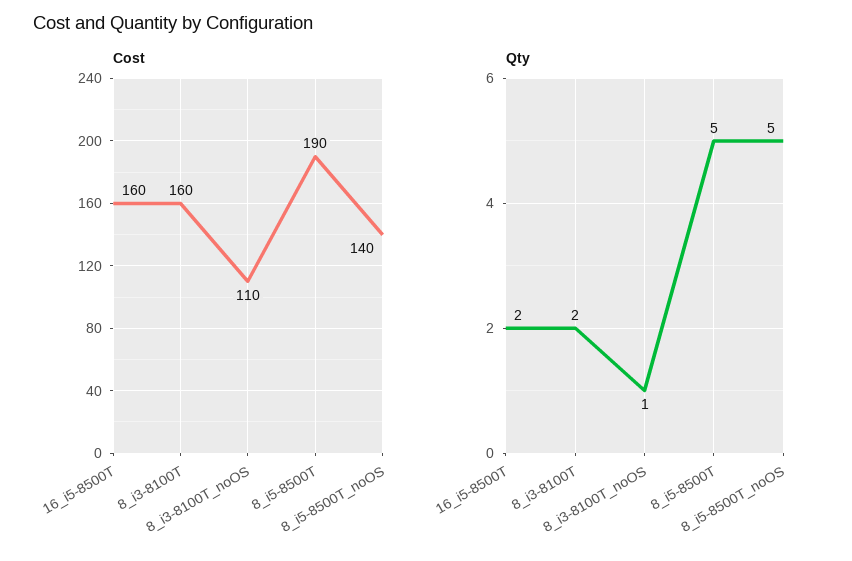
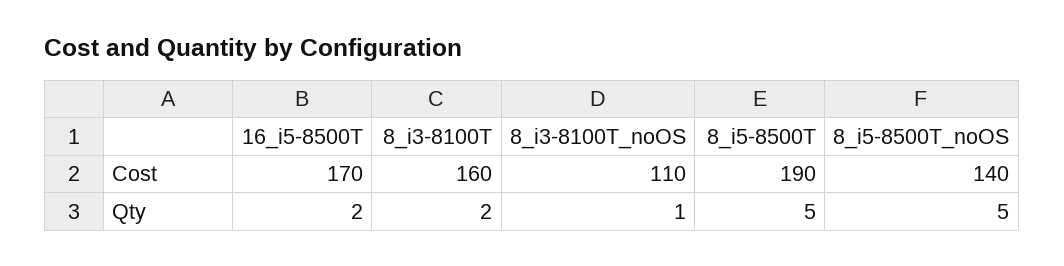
Cost, 16_i5-8500T: 160 -> 170

